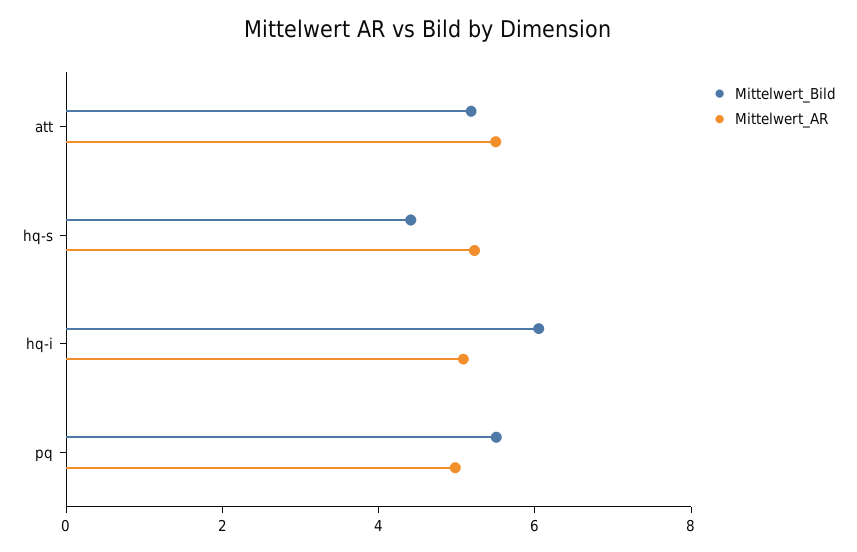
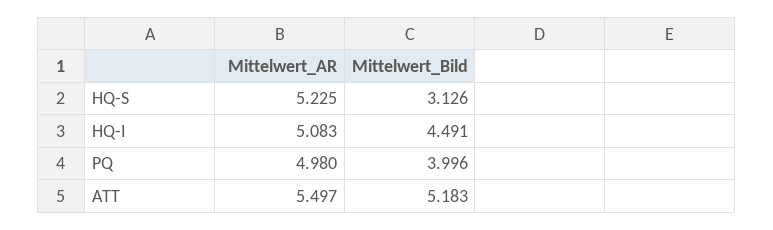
Mittelwert_Bild, hq-s: 4.5 -> 3.126
Mittelwert_Bild, hq-i: 6 -> 4.491
Mittelwert_Bild, pq: 5.5 -> 3.996

